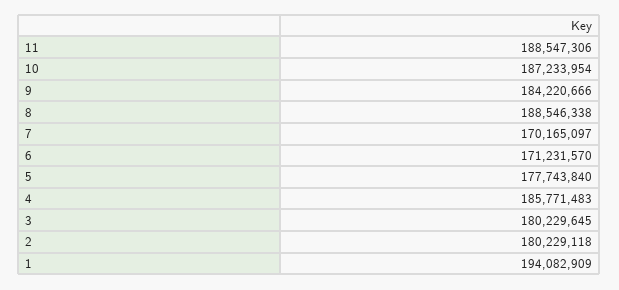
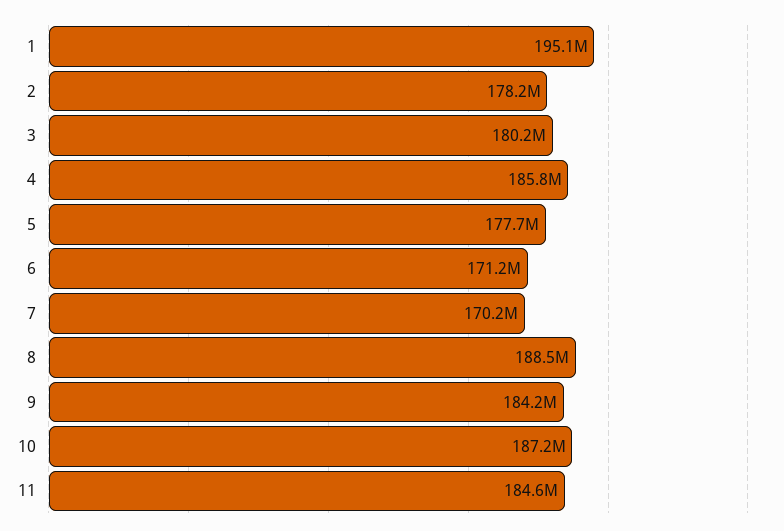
11: 188547306 -> 184600000
2: 180229118 -> 178200000
1: 194082909 -> 195100000

